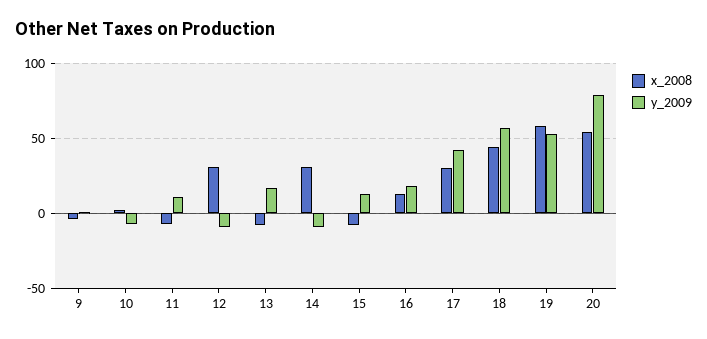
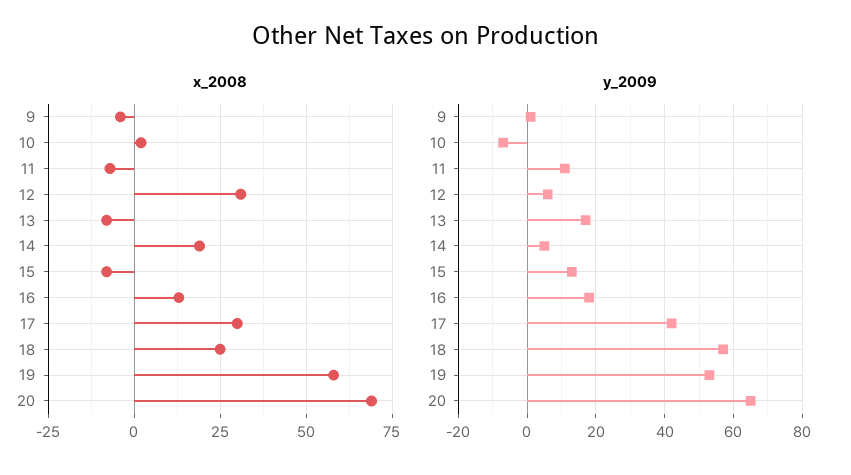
y_2009, 12: -10 -> 5
x_2008, 14: 30 -> 20
y_2009, 14: -10 -> 5
x_2008, 18: 45 -> 25
x_2008, 20: 55 -> 70
y_2009, 20: 80 -> 65

